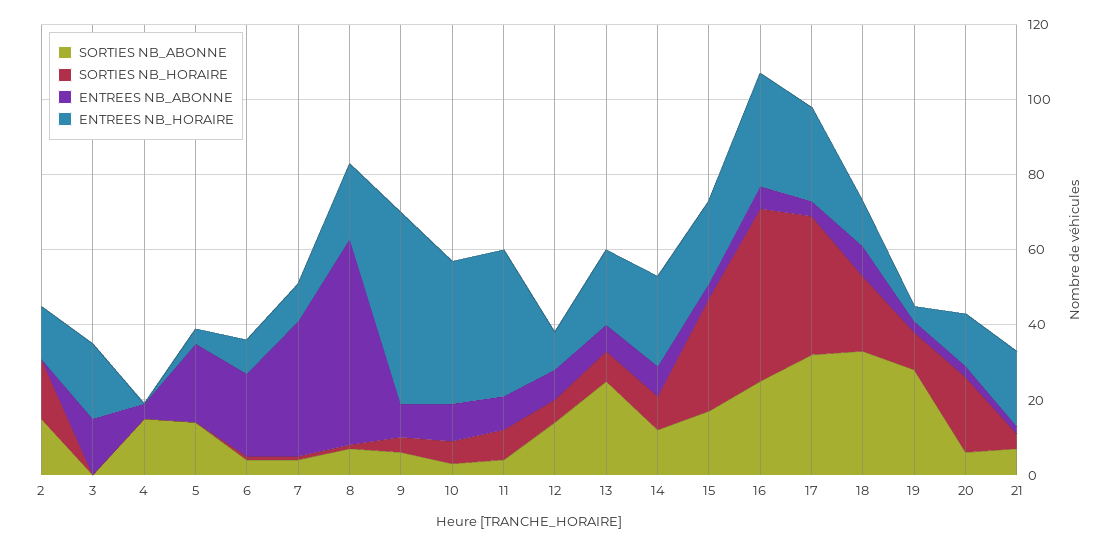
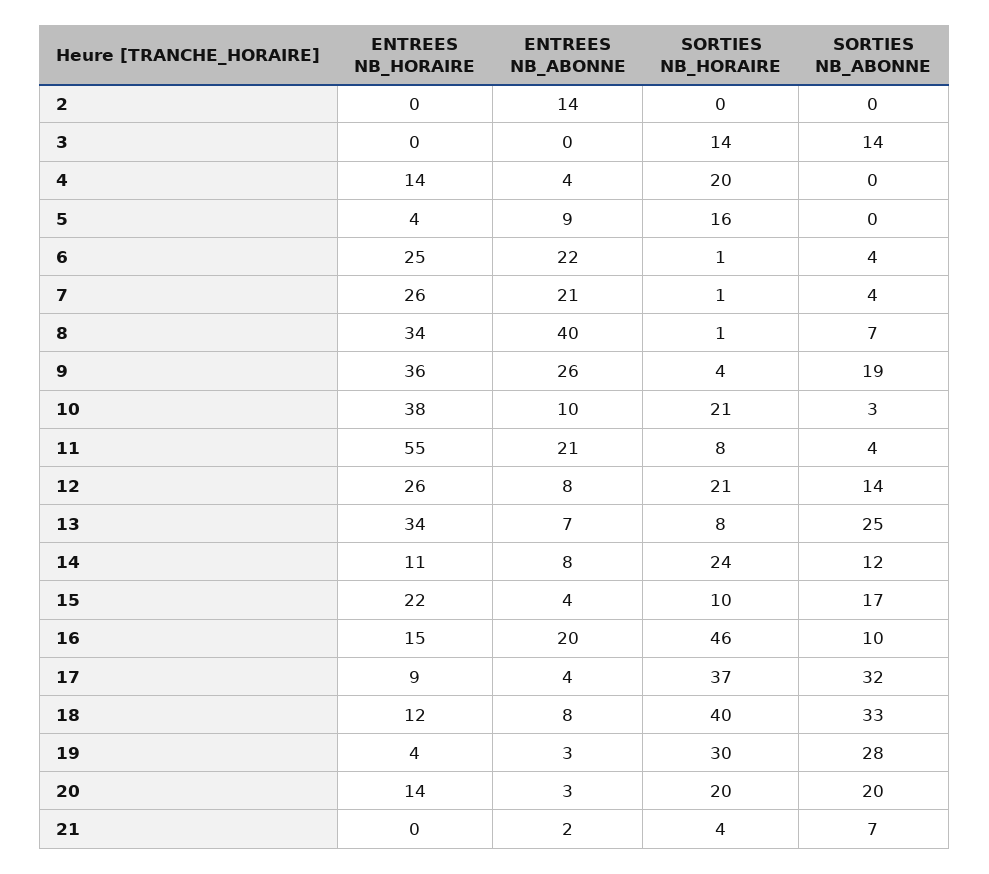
SORTIES NB_ABONNE, 2: 15 -> 0
SORTIES NB_HORAIRE, 2: 15 -> 0
ENTREES NB_ABONNE, 2: 0 -> 14
ENTREES NB_HORAIRE, 2: 15 -> 0
SORTIES NB_ABONNE, 3: 0 -> 14
SORTIES NB_HORAIRE, 3: 0 -> 14
ENTREES NB_ABONNE, 3: 15 -> 0
ENTREES NB_HORAIRE, 3: 20 -> 0
SORTIES NB_ABONNE, 4: 15 -> 0
SORTIES NB_HORAIRE, 4: 0 -> 20
ENTREES NB_HORAIRE, 4: 0 -> 14
SORTIES NB_ABONNE, 5: 15 -> 0
SORTIES NB_HORAIRE, 5: 0 -> 16
ENTREES NB_ABONNE, 5: 20 -> 9
ENTREES NB_HORAIRE, 6: 10 -> 25
ENTREES NB_ABONNE, 7: 35 -> 21
ENTREES NB_HORAIRE, 7: 10 -> 26
ENTREES NB_ABONNE, 8: 55 -> 40
ENTREES NB_HORAIRE, 8: 20 -> 34
SORTIES NB_ABONNE, 9: 5 -> 19
ENTREES NB_ABONNE, 9: 10 -> 26
ENTREES NB_HORAIRE, 9: 50 -> 36
SORTIES NB_HORAIRE, 10: 5 -> 21
ENTREES NB_ABONNE, 11: 10 -> 21
ENTREES NB_HORAIRE, 11: 40 -> 55
SORTIES NB_HORAIRE, 12: 5 -> 21
ENTREES NB_HORAIRE, 12: 10 -> 26
ENTREES NB_HORAIRE, 13: 20 -> 34
SORTIES NB_HORAIRE, 14: 10 -> 24
ENTREES NB_HORAIRE, 14: 25 -> 11
SORTIES NB_HORAIRE, 15: 30 -> 10
SORTIES NB_ABONNE, 16: 25 -> 10
ENTREES NB_ABONNE, 16: 5 -> 20
ENTREES NB_HORAIRE, 16: 30 -> 15
ENTREES NB_HORAIRE, 17: 25 -> 9
SORTIES NB_HORAIRE, 18: 20 -> 40
SORTIES NB_HORAIRE, 19: 10 -> 30
SORTIES NB_ABONNE, 20: 5 -> 20
ENTREES NB_HORAIRE, 21: 20 -> 0

